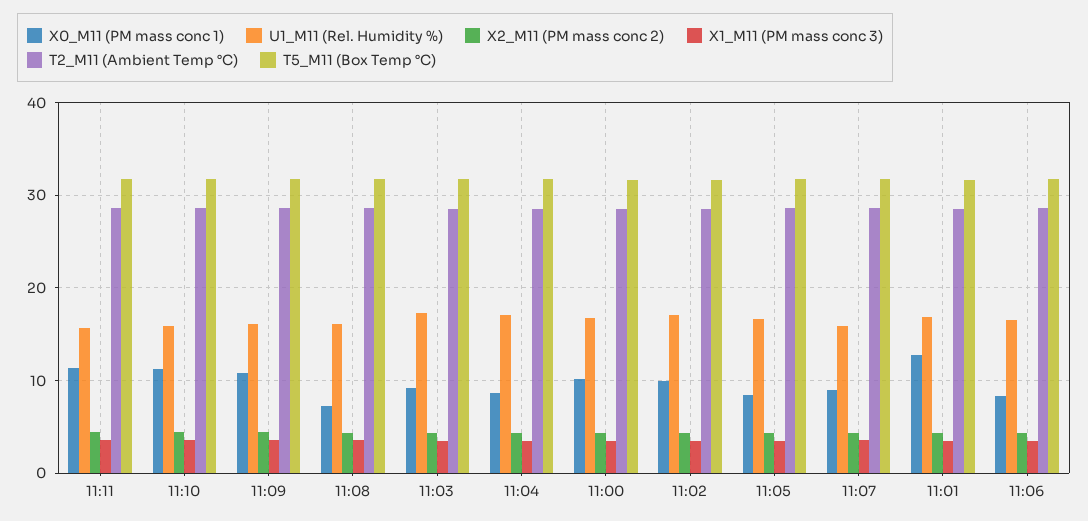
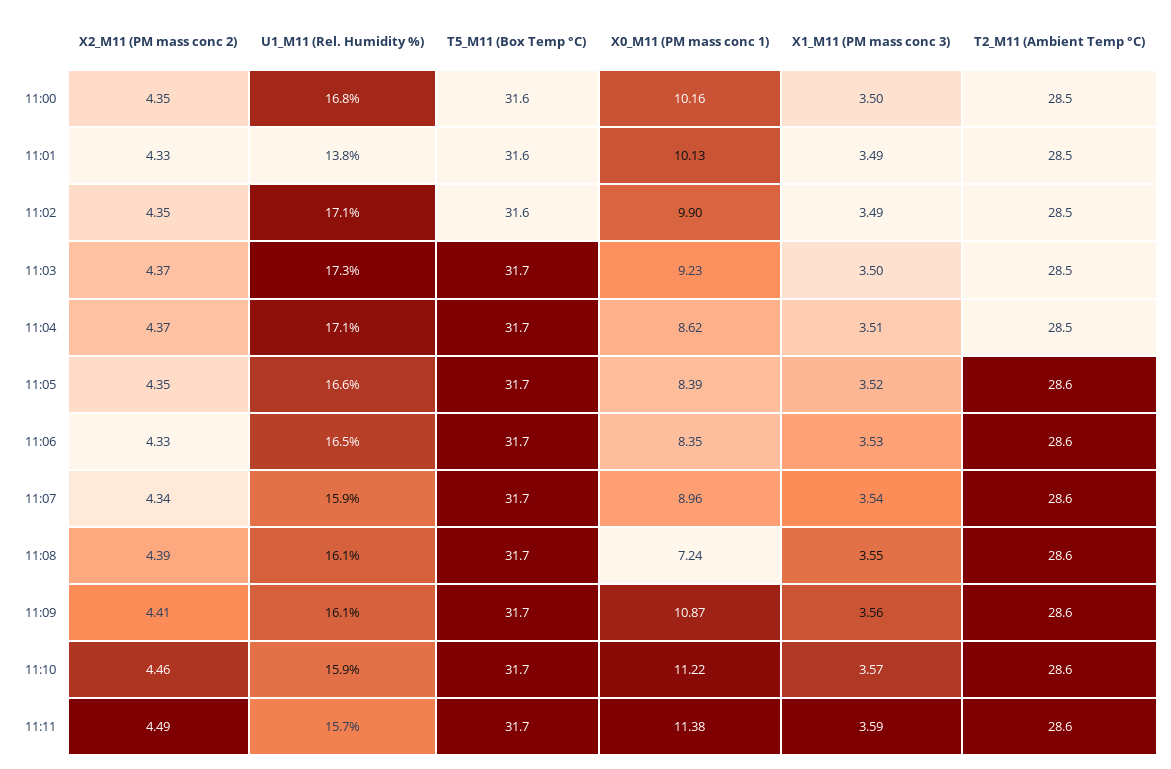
X0_M11 (PM mass conc 1), 11:01: 13 -> 10.13
U1_M11 (Rel. Humidity %), 11:01: 17 -> 13.8

